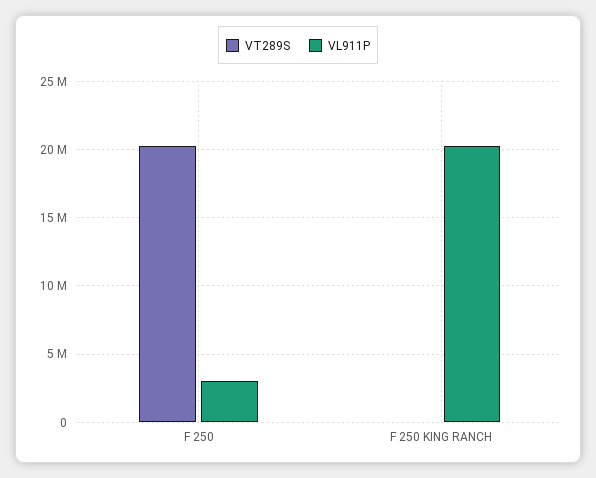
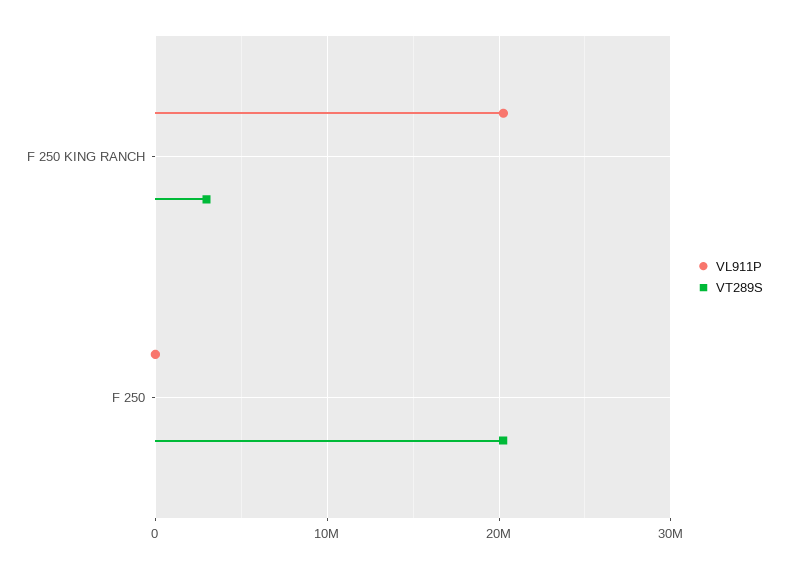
VL911P, F 250: 3000000 -> 0
VT289S, F 250 KING RANCH: 0 -> 3000000

